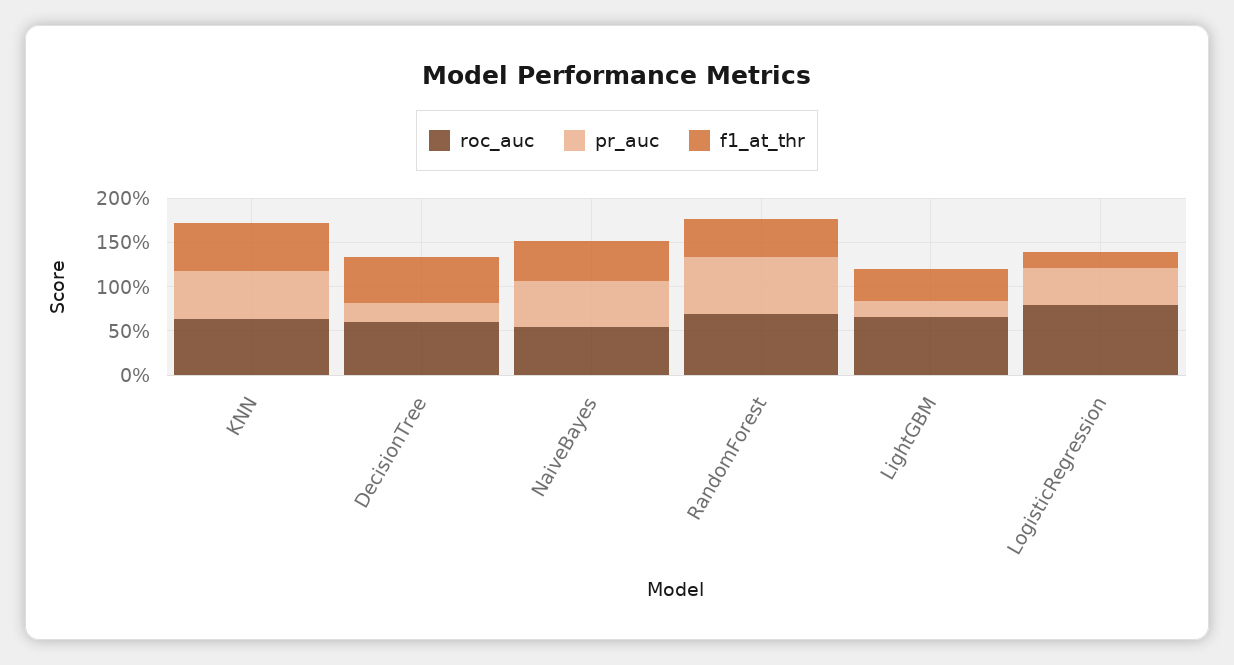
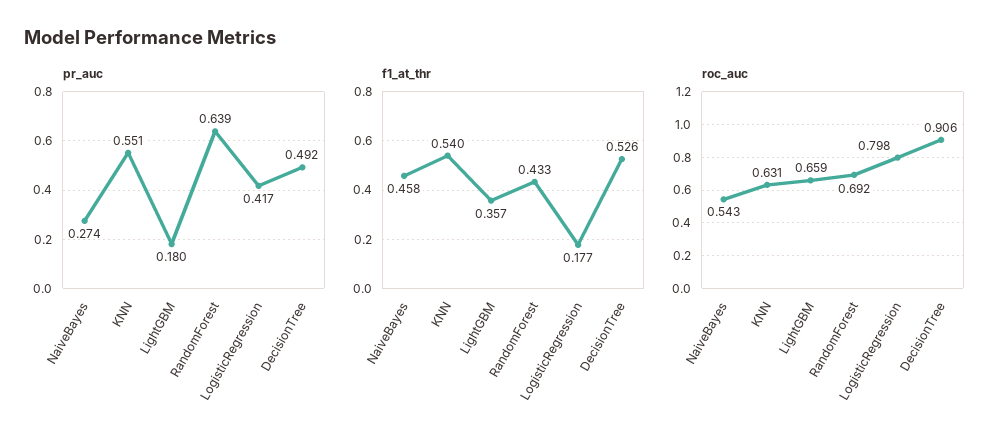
roc_auc, DecisionTree: 0.6 -> 0.906
pr_auc, DecisionTree: 0.2 -> 0.492
pr_auc, NaiveBayes: 0.5 -> 0.274

